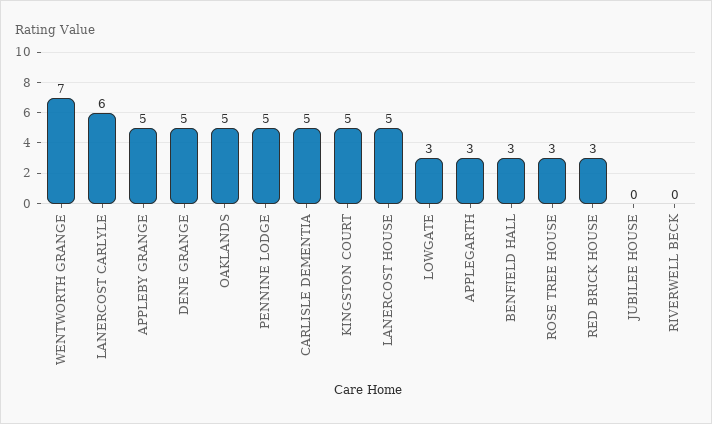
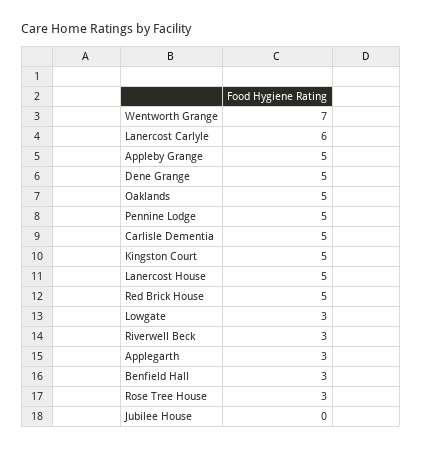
RED BRICK HOUSE: 3 -> 5
RIVERWELL BECK: 0 -> 3

